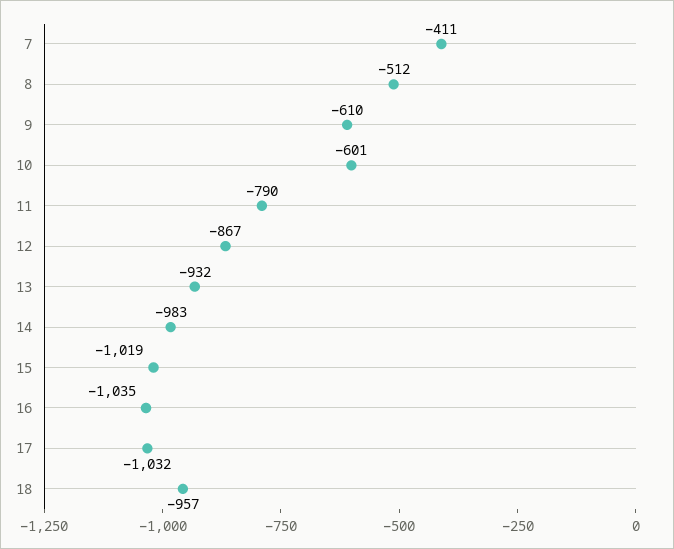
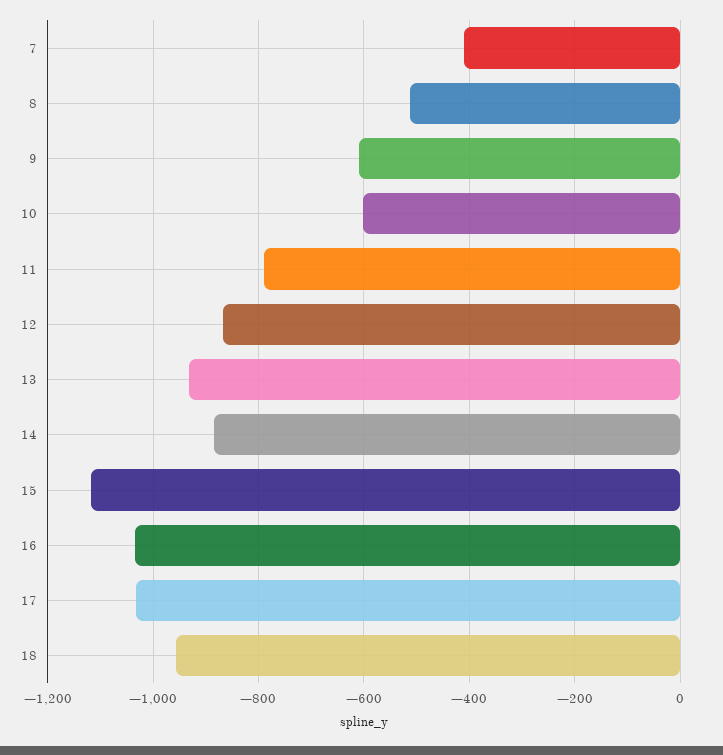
14: -983 -> -880
15: -1019 -> -1120

